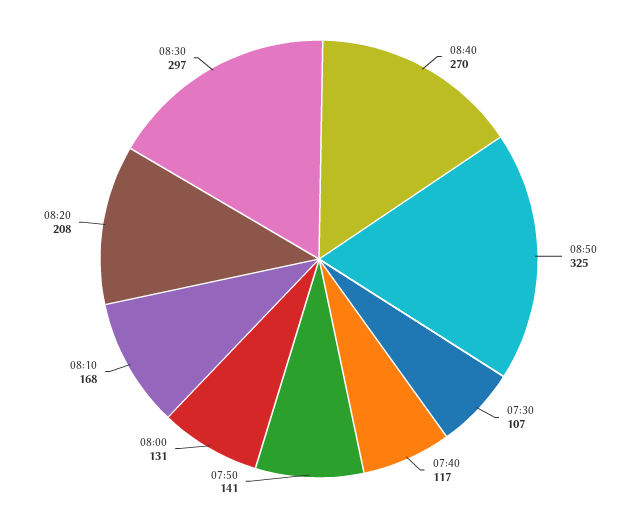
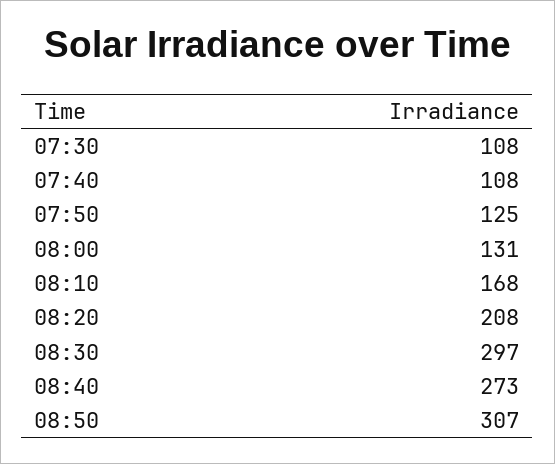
08:40: 270 -> 273
08:50: 325 -> 307
07:30: 107 -> 108
07:40: 117 -> 108
07:50: 141 -> 125

